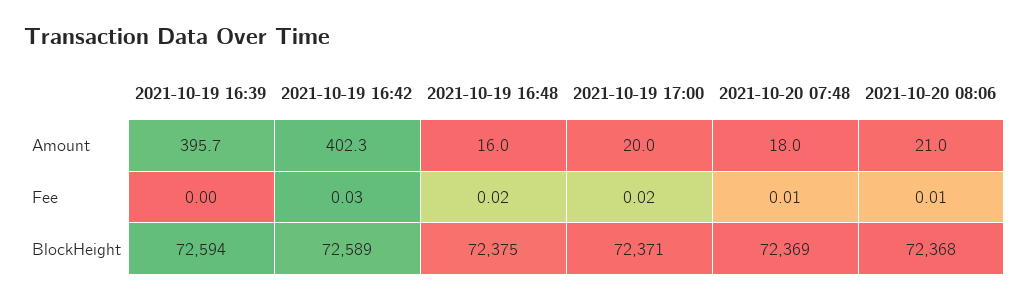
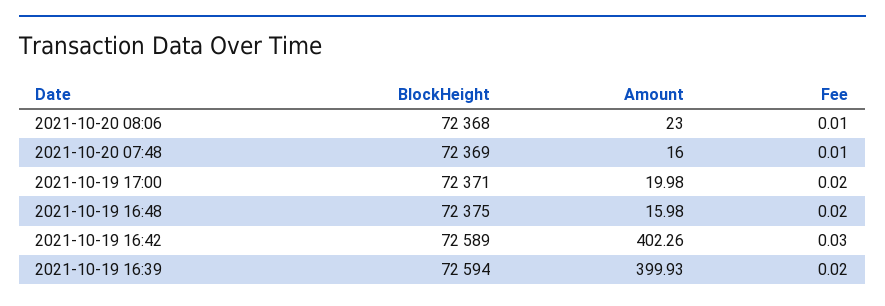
2021-10-19 16:39, Amount: 395.7 -> 399.93
2021-10-20 07:48, Amount: 18 -> 16
2021-10-20 08:06, Amount: 21 -> 23
2021-10-19 16:39, Fee: 0 -> 0.02

